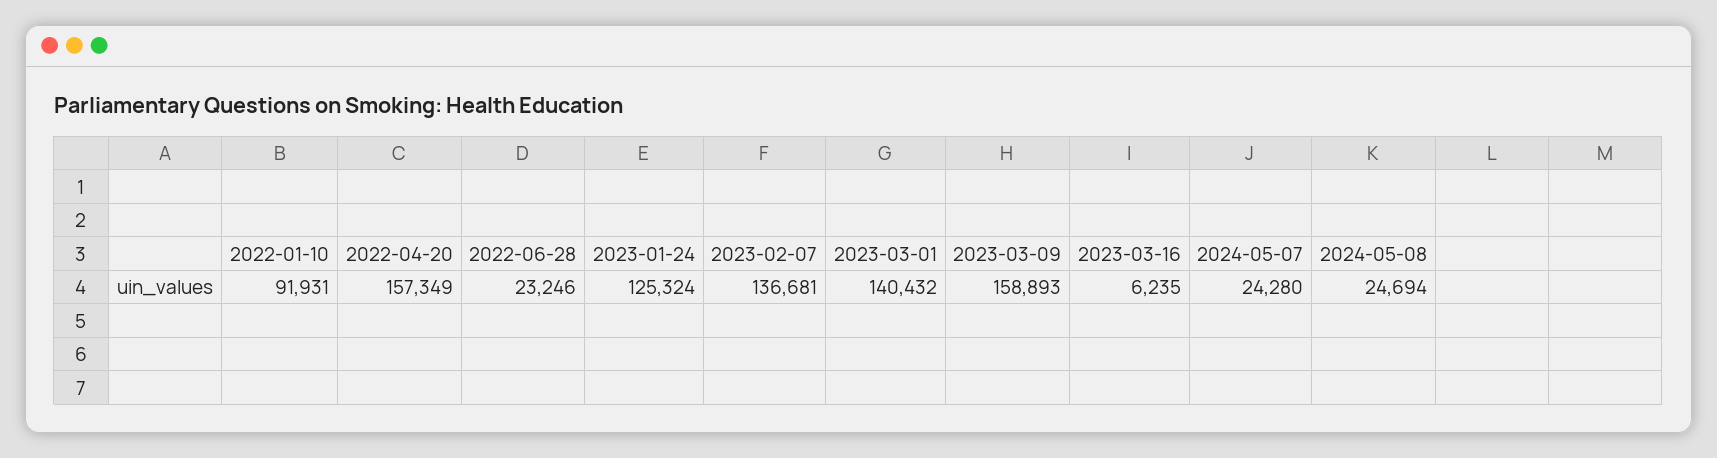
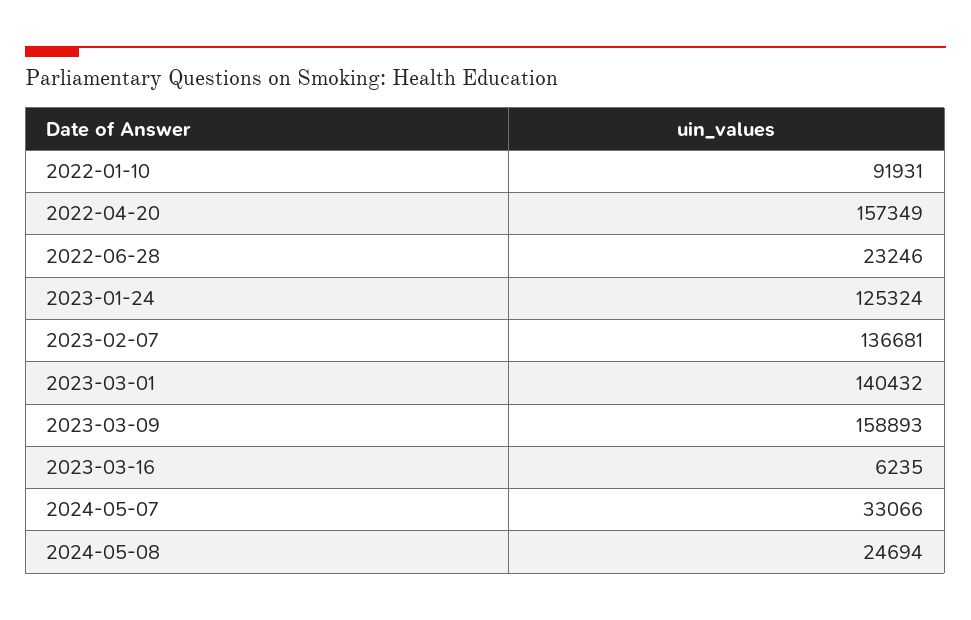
2024-05-07: 24280 -> 33066

